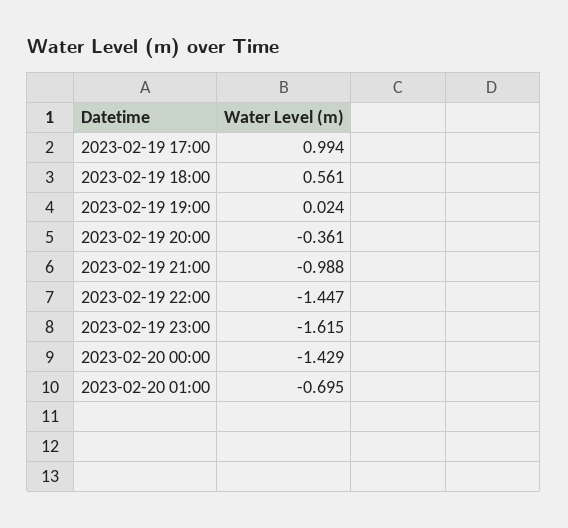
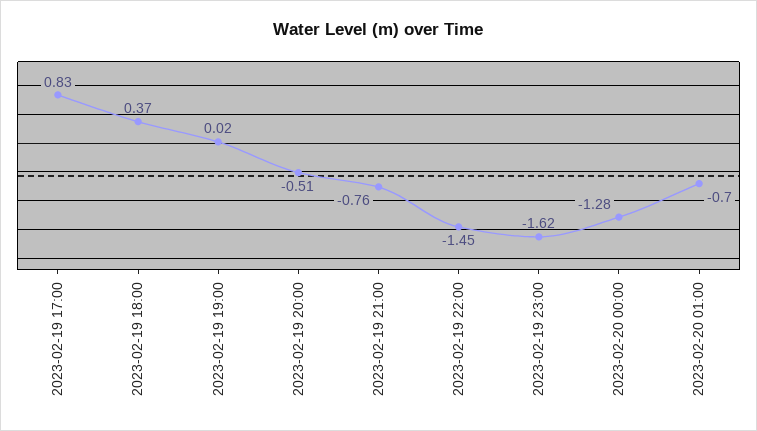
2023-02-19 17:00: 0.994 -> 0.83
2023-02-19 18:00: 0.561 -> 0.37
2023-02-19 20:00: -0.361 -> -0.51
2023-02-19 21:00: -0.988 -> -0.76
2023-02-20 00:00: -1.429 -> -1.28

